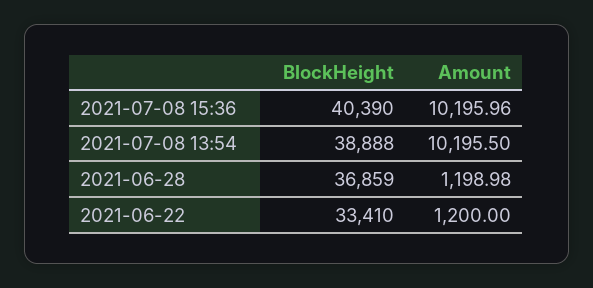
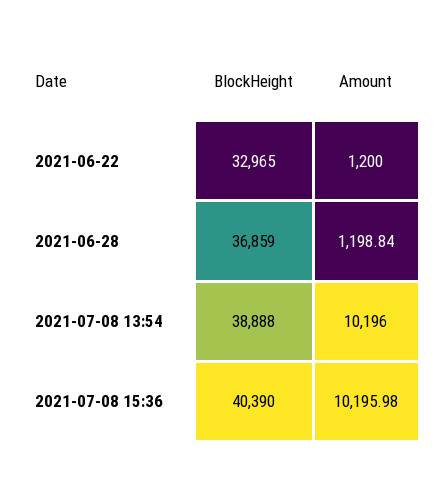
Amount, 2021-07-08 15:36: 10195.96 -> 10195.98
Amount, 2021-07-08 13:54: 10195.5 -> 10196
Amount, 2021-06-28: 1198.98 -> 1198.84
BlockHeight, 2021-06-22: 33410 -> 32965

